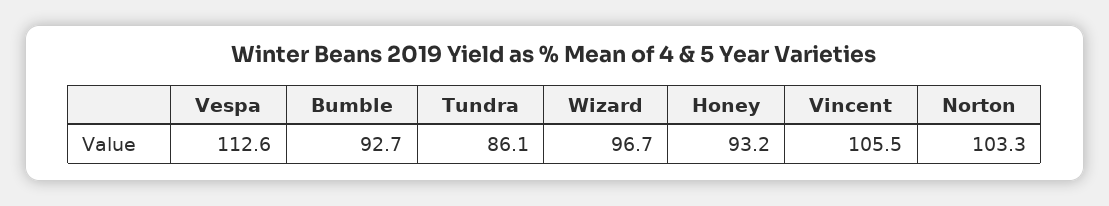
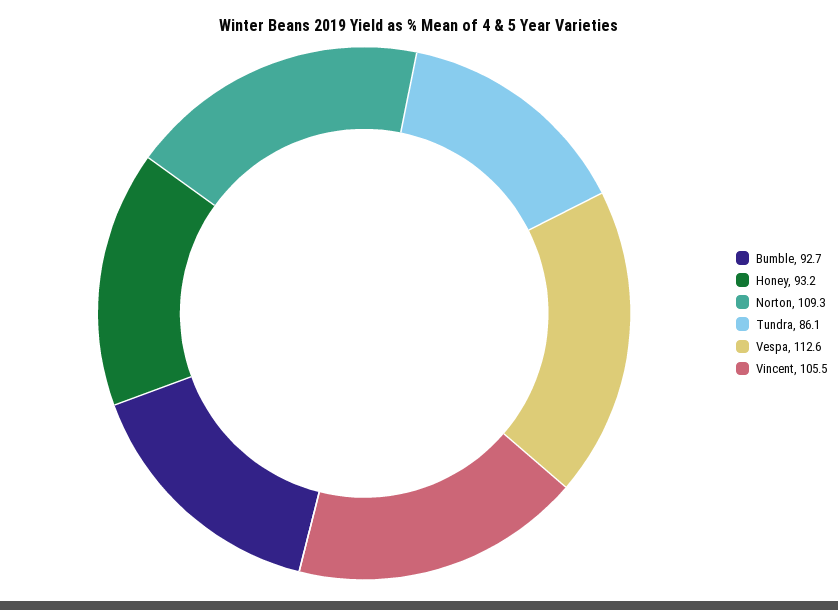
Wizard: 96.7 -> none
Norton: 103.3 -> 109.3

